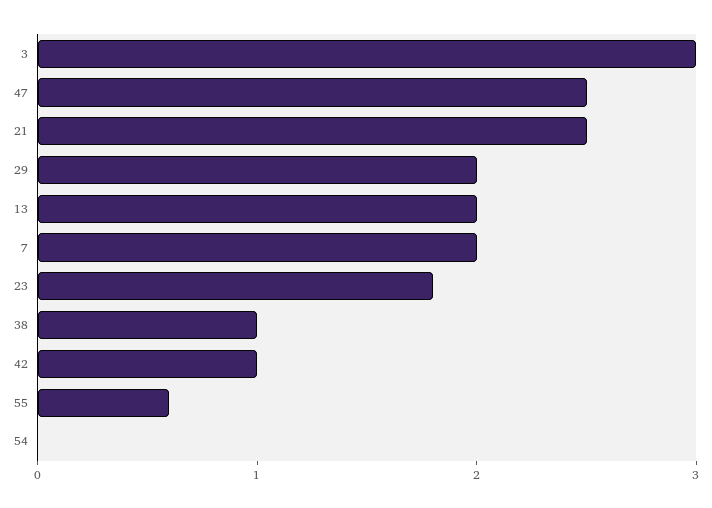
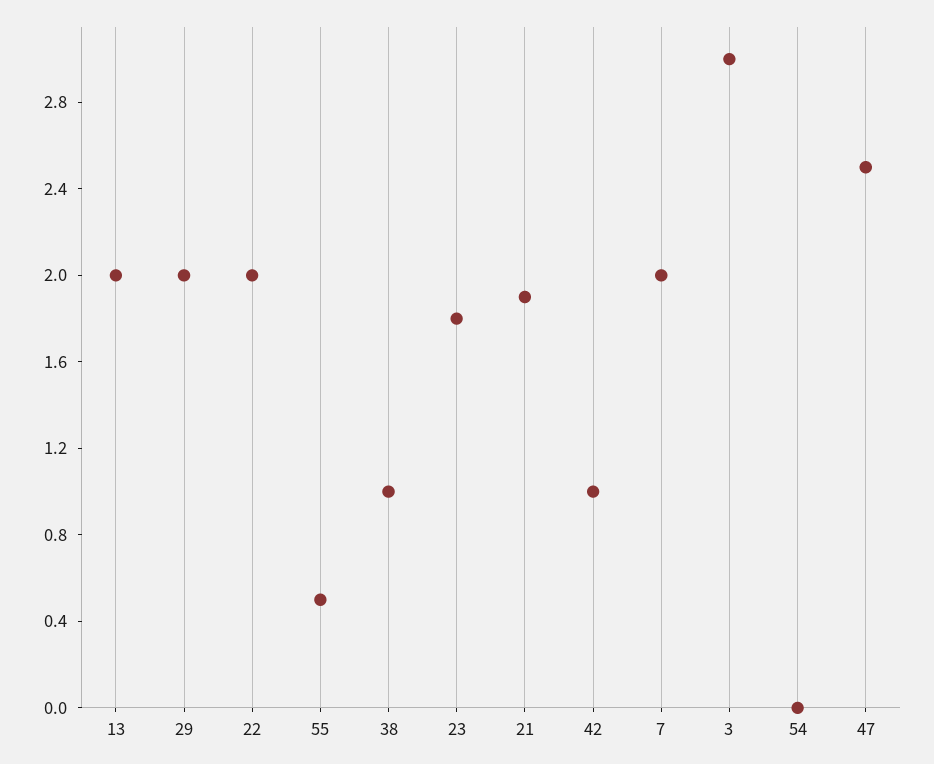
21: 2.5 -> 1.9
55: 0.6 -> 0.5
22: none -> 2

